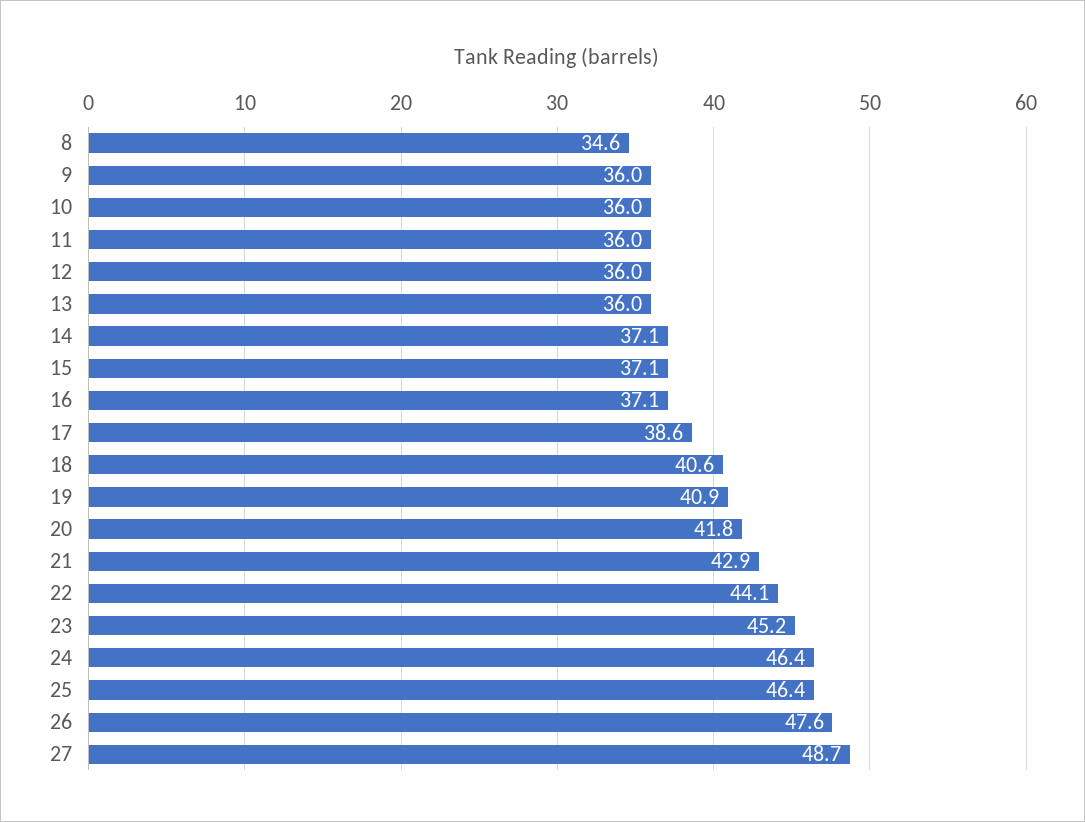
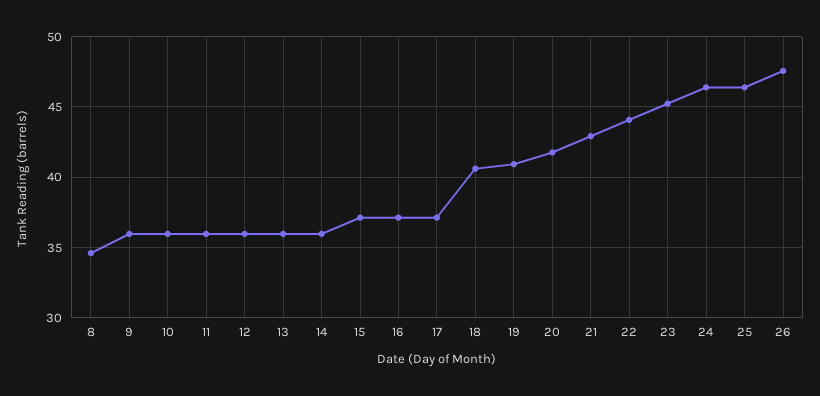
14: 37.1 -> 36
17: 38.6 -> 37
27: 48.7 -> none

